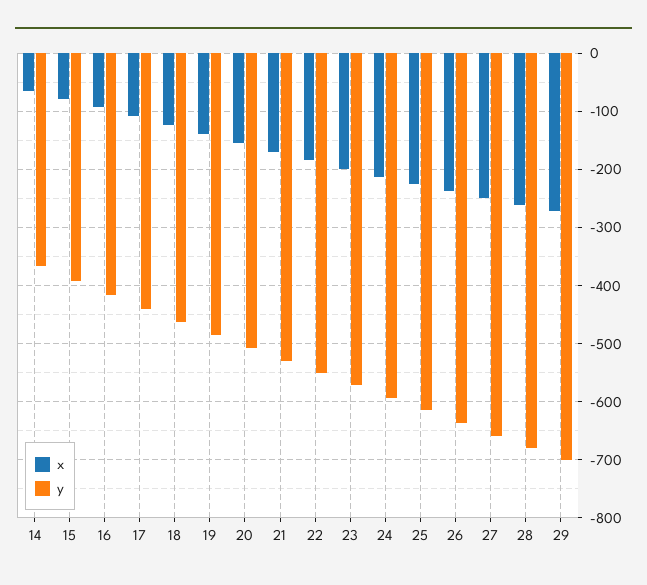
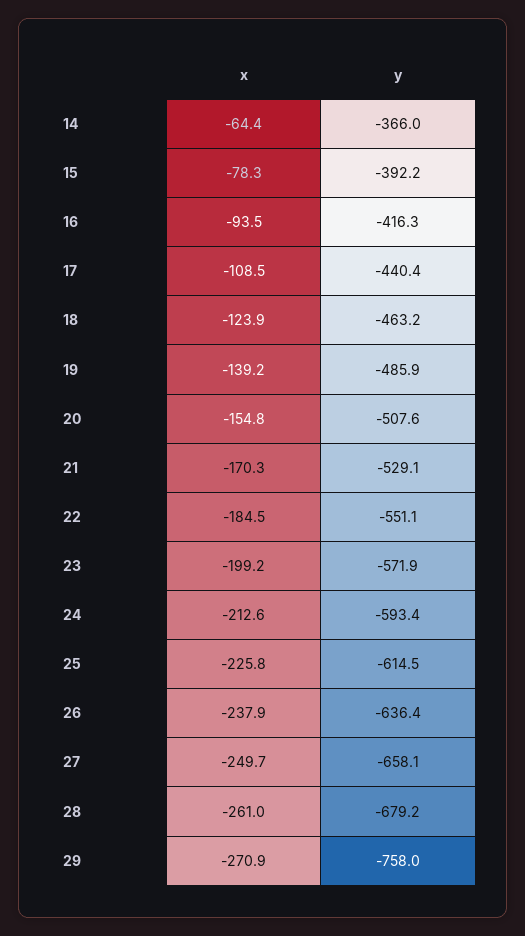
y, 29: -700 -> -758

